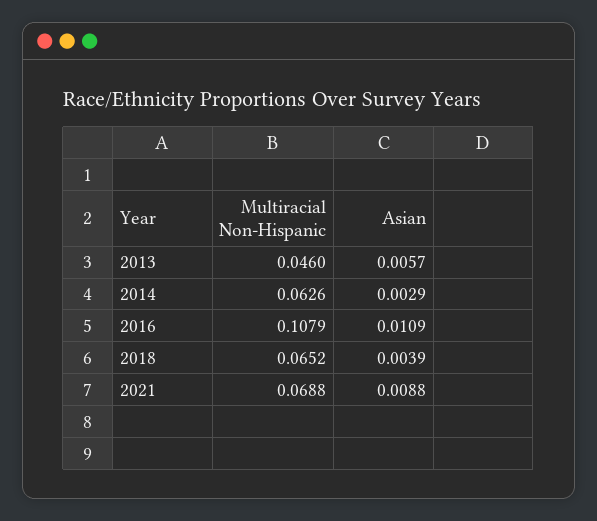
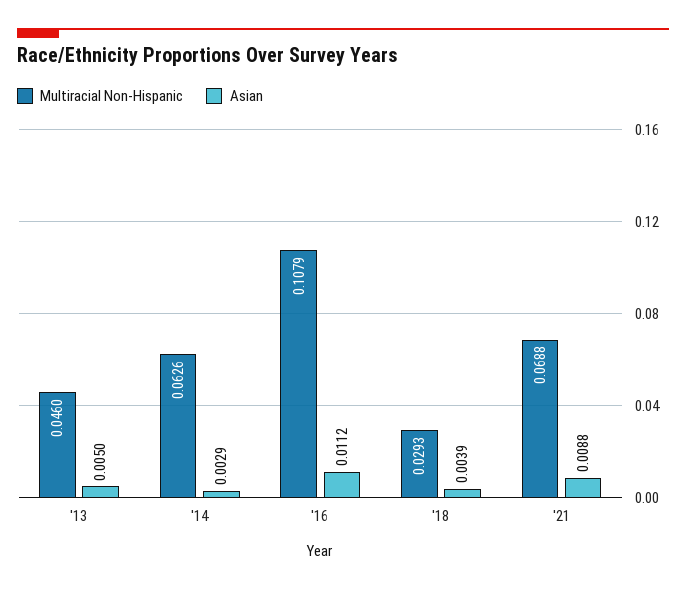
Asian, 2013: 0.0057 -> 0.005
Asian, 2016: 0.0109 -> 0.0112
Multiracial Non-Hispanic, 2018: 0.0652 -> 0.0293

